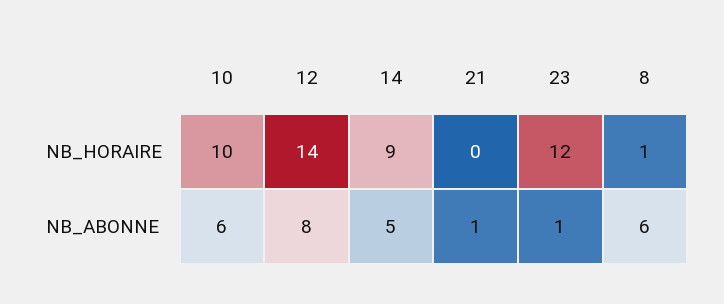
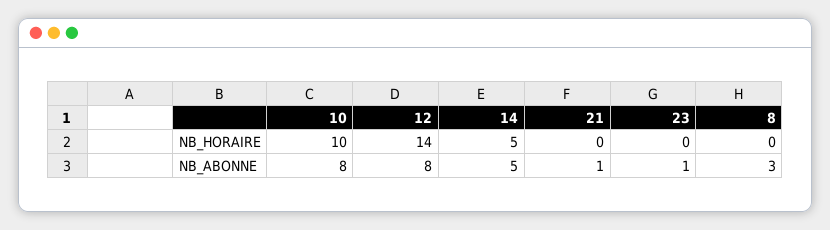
14, NB_HORAIRE: 9 -> 5
23, NB_HORAIRE: 12 -> 0
8, NB_HORAIRE: 1 -> 0
10, NB_ABONNE: 6 -> 8
8, NB_ABONNE: 6 -> 3

